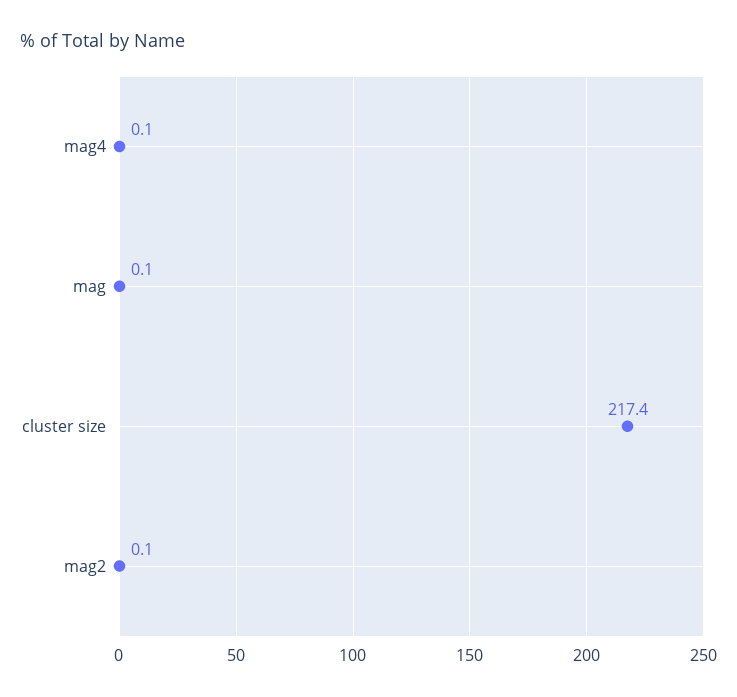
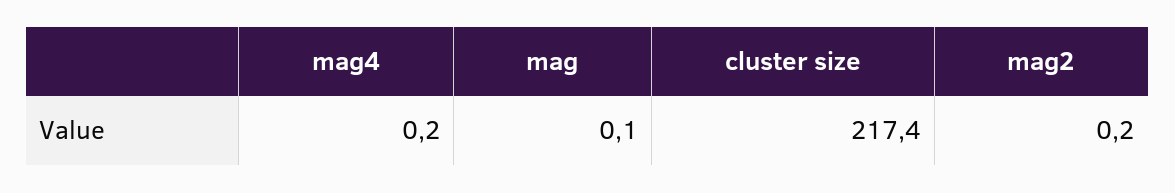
mag4: 0.1 -> 0.2
mag2: 0.1 -> 0.2

